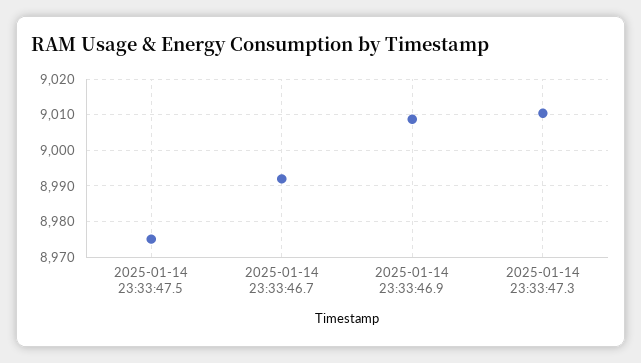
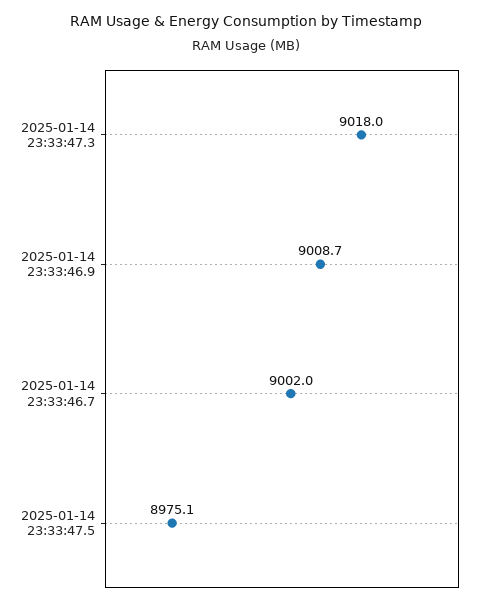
2025-01-14 23:33:46.7: 8992 -> 9002
2025-01-14 23:33:47.3: 9010 -> 9018

